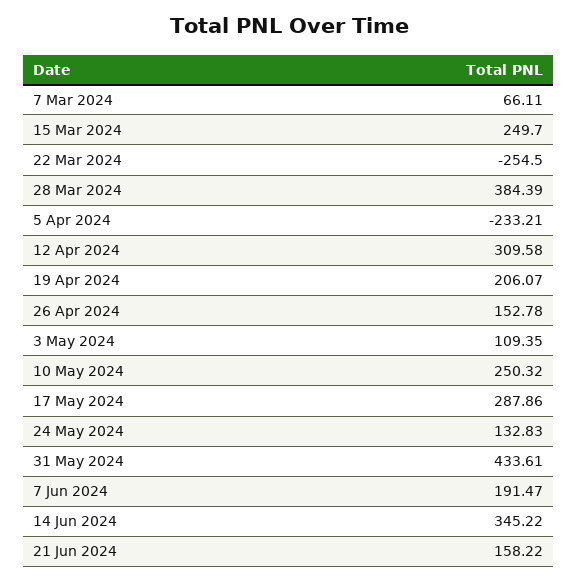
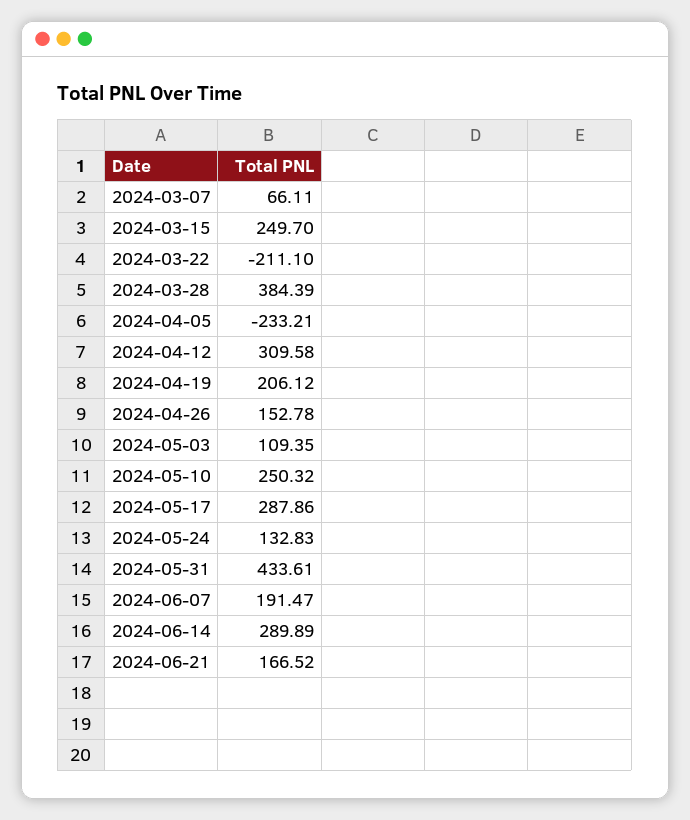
22 Mar 2024: -254.5 -> -211.1
19 Apr 2024: 206.07 -> 206.12
14 Jun 2024: 345.22 -> 289.89
21 Jun 2024: 158.22 -> 166.52

